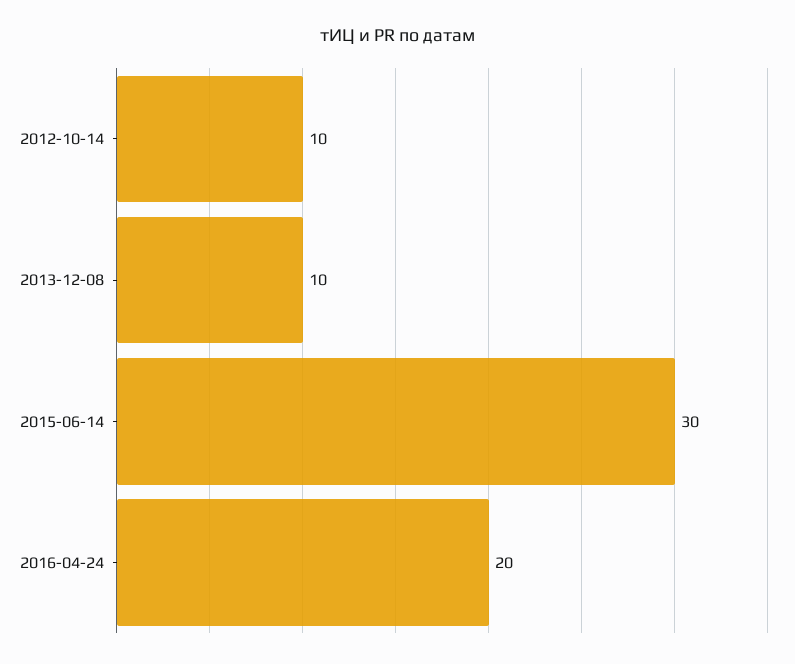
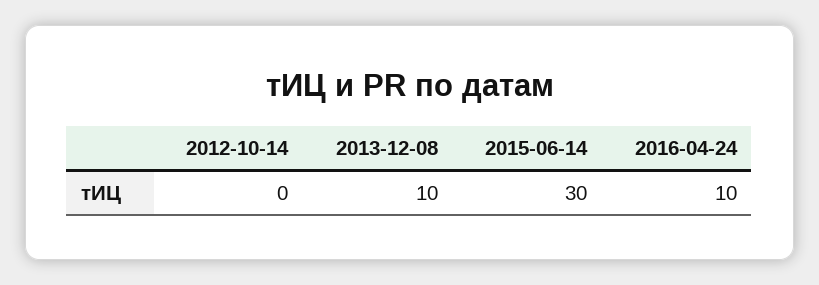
2012-10-14: 10 -> 0
2016-04-24: 20 -> 10

